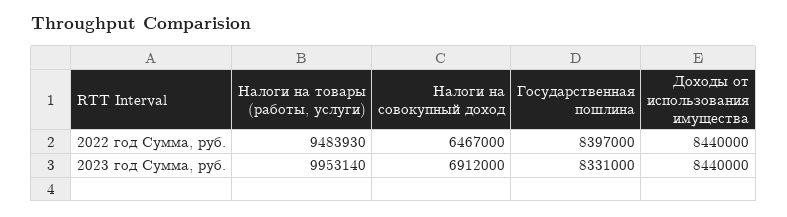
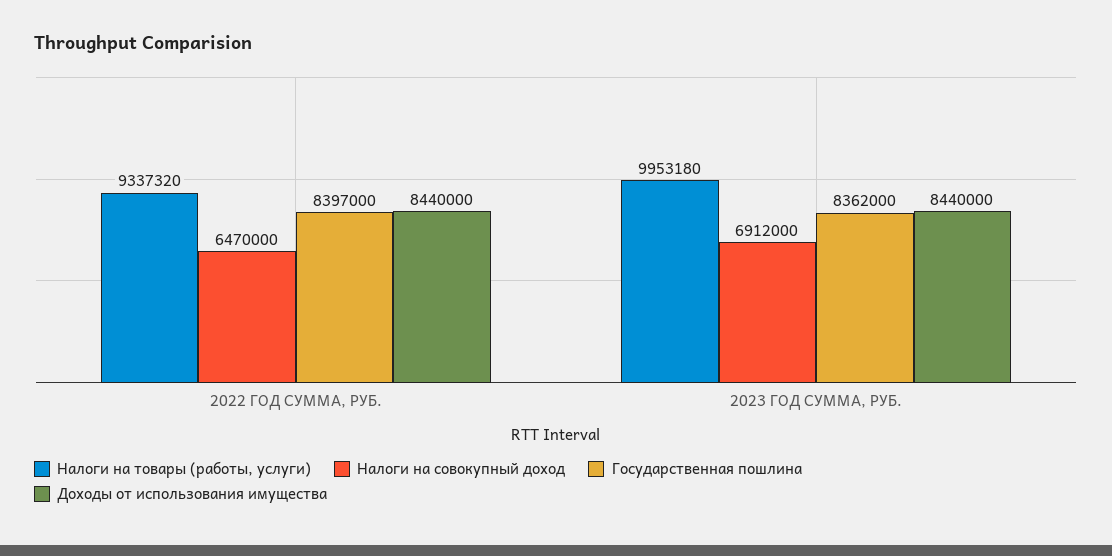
Налоги на товары (работы, услуги), 2022 год Сумма, руб.: 9483930 -> 9337320
Налоги на совокупный доход, 2022 год Сумма, руб.: 6467000 -> 6470000
Налоги на товары (работы, услуги), 2023 год Сумма, руб.: 9953140 -> 9953180
Государственная пошлина, 2023 год Сумма, руб.: 8331000 -> 8362000

